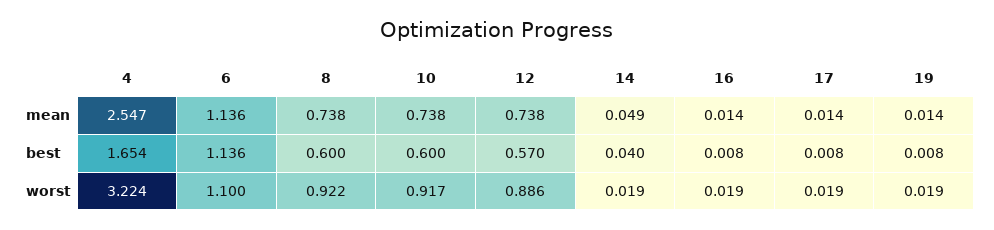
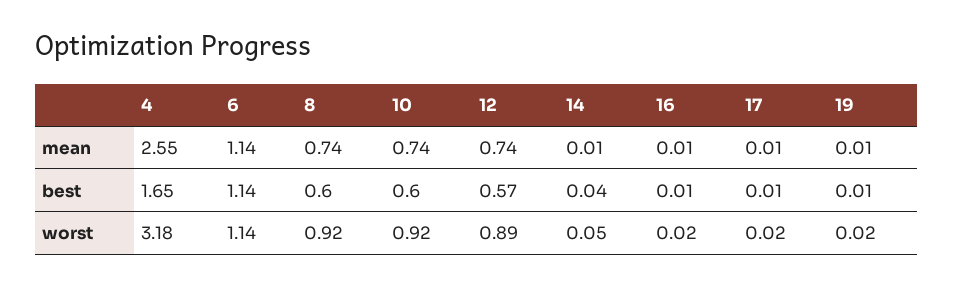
14, mean: 0.049 -> 0.01
4, worst: 3.224 -> 3.18
6, worst: 1.1 -> 1.14
14, worst: 0.019 -> 0.05

